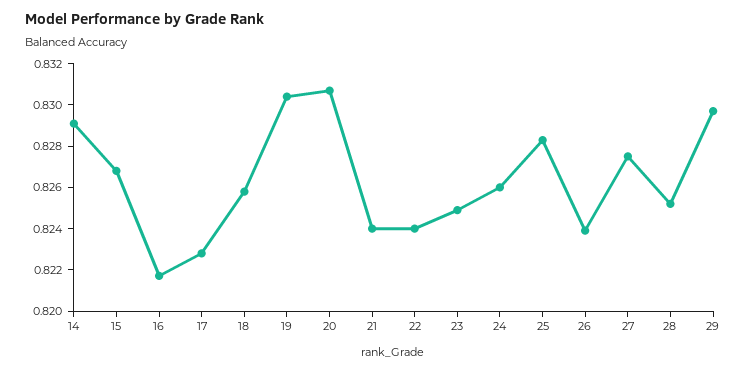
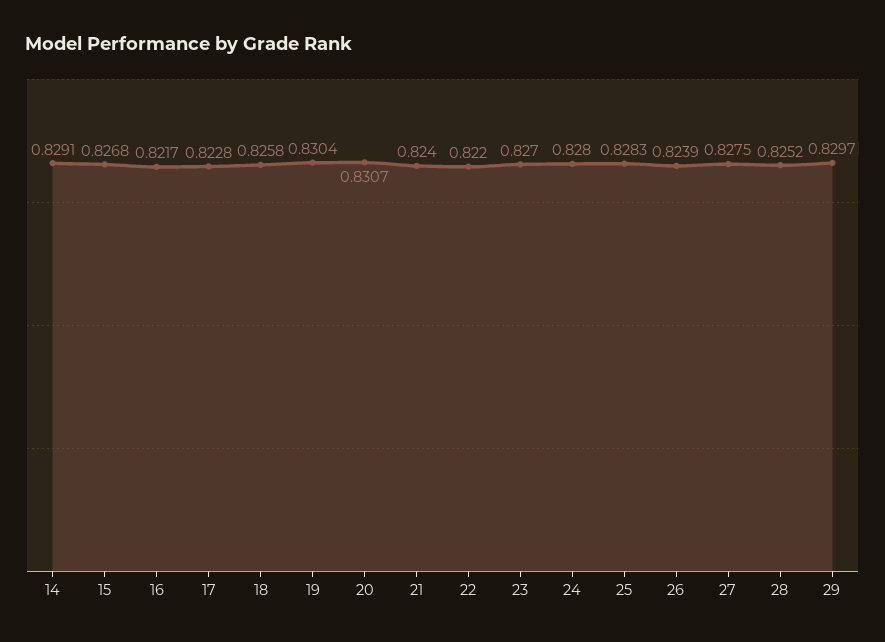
22: 0.824 -> 0.822
23: 0.825 -> 0.827
24: 0.826 -> 0.828

